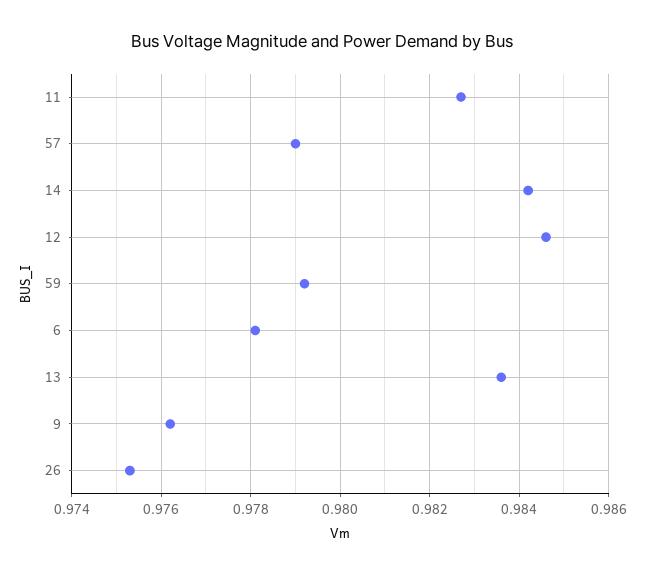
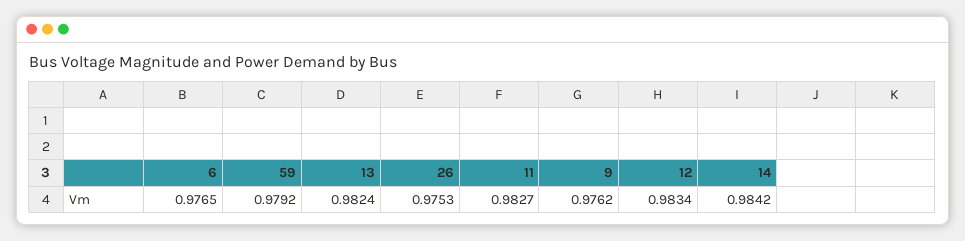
57: 0.979 -> none
12: 0.9845 -> 0.9834
6: 0.978 -> 0.9765
13: 0.9835 -> 0.9824

